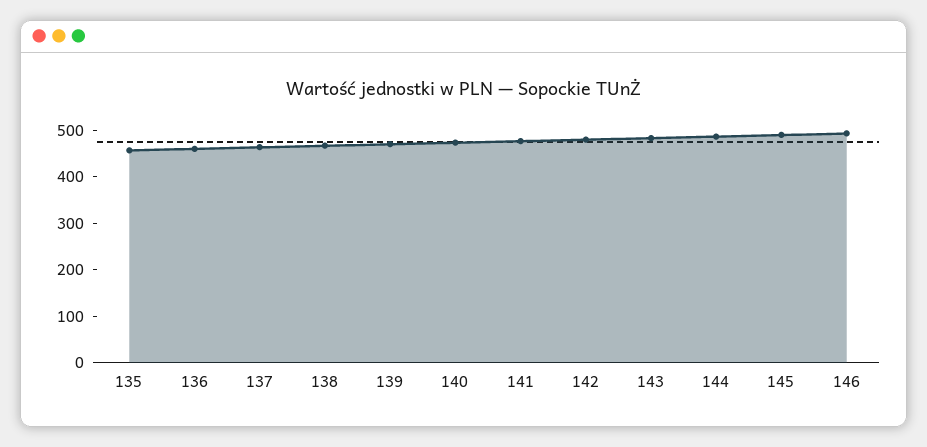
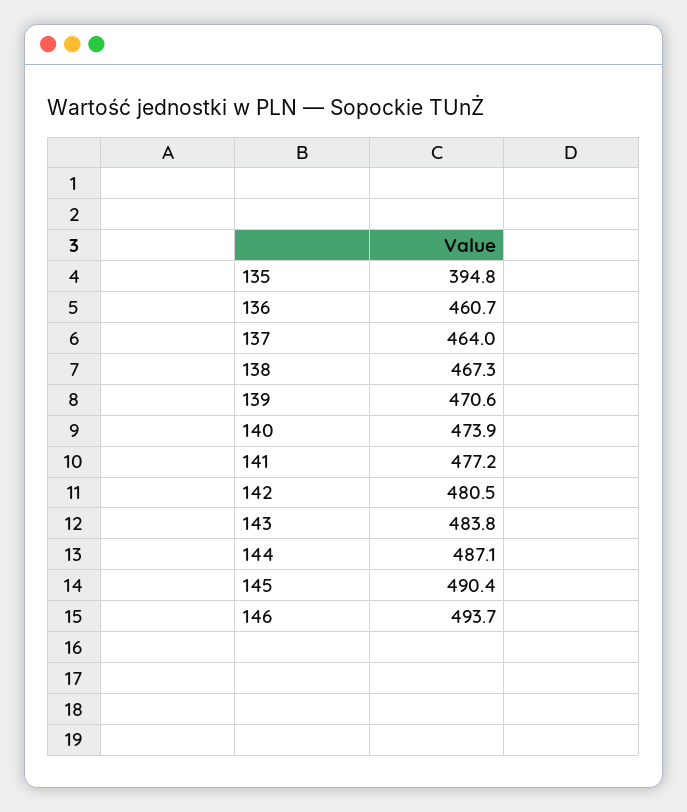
135: 460 -> 394.8

